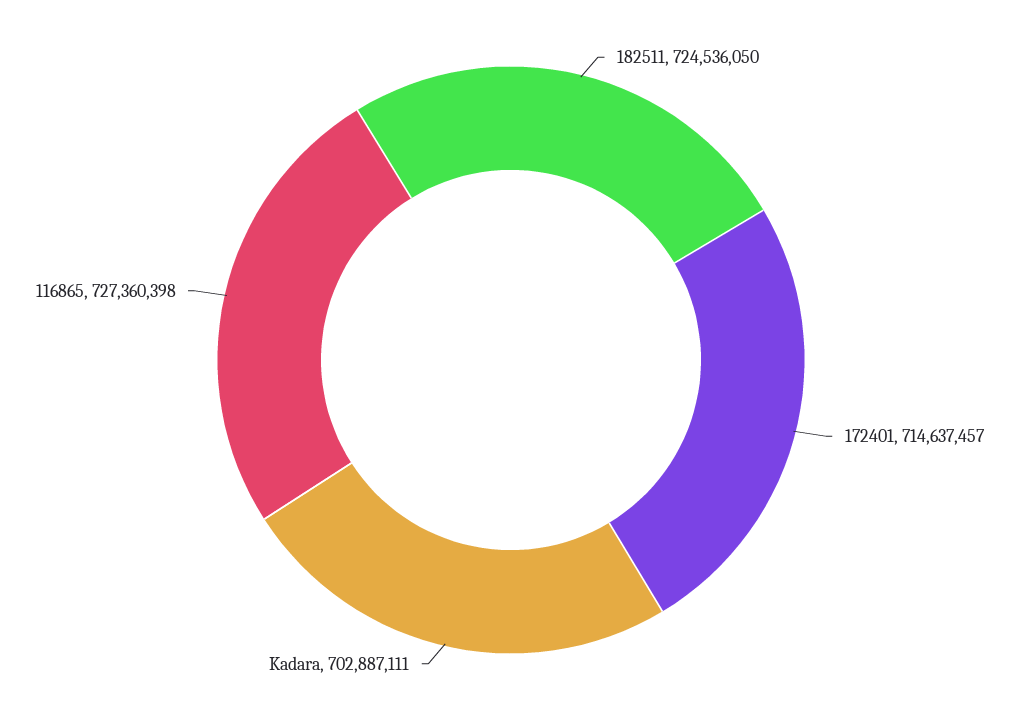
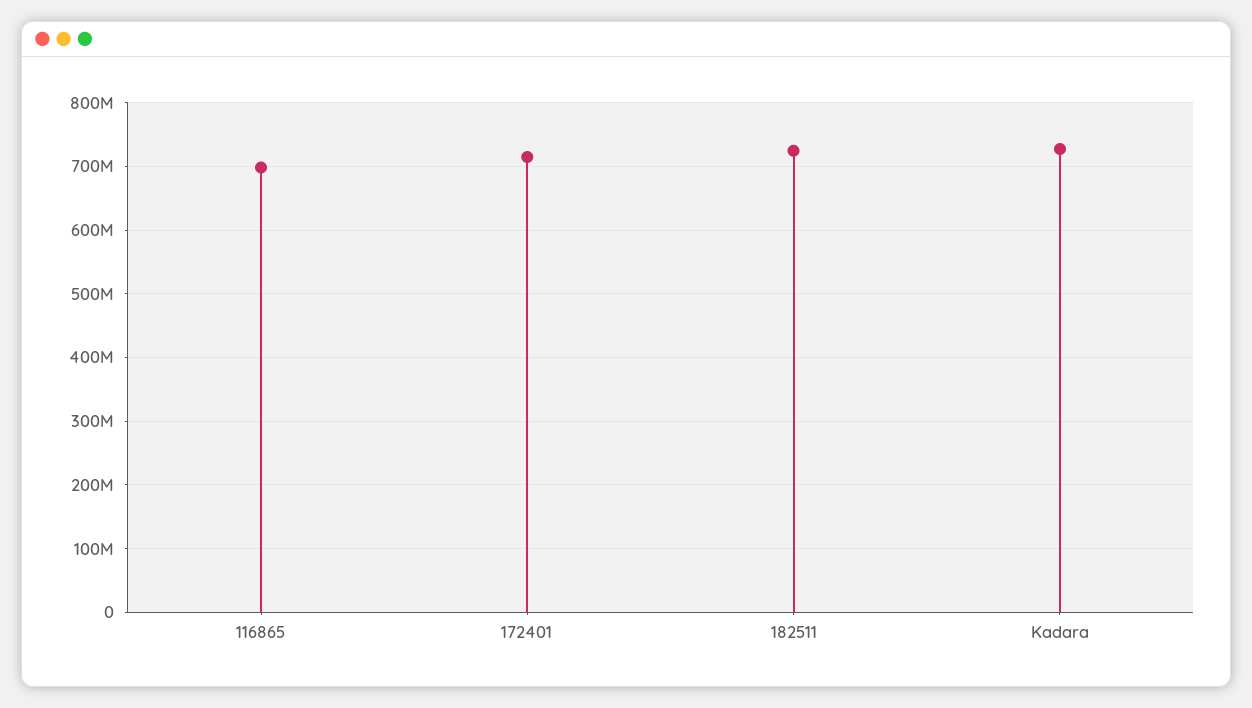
Kadara: 702887111 -> 730000000
116865: 727360398 -> 700000000

